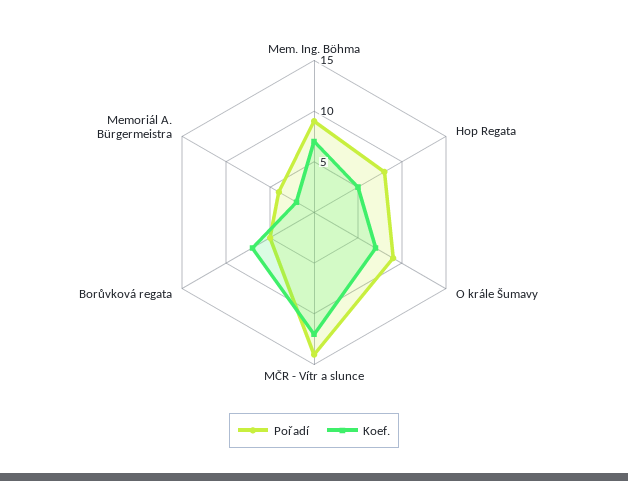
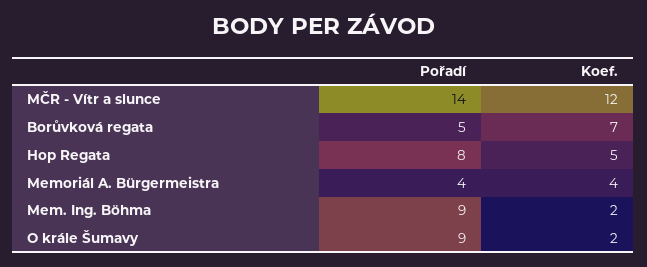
Koef., Mem. Ing. Böhma: 7 -> 2
Koef., O krále Šumavy: 7 -> 2
Koef., Memoriál A. Bürgermeistra: 2 -> 4

